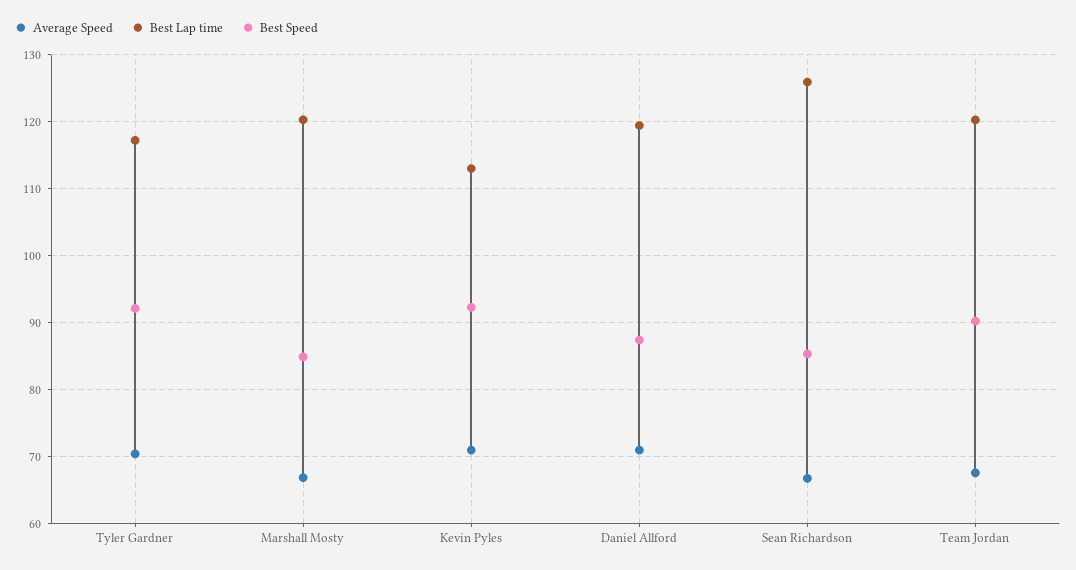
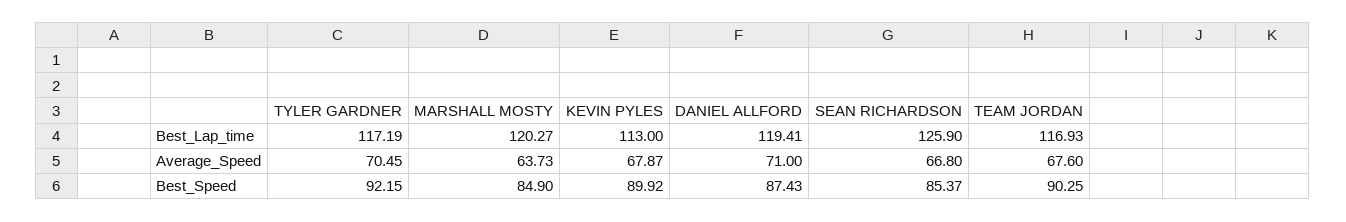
Average Speed, Marshall Mosty: 67 -> 63.73
Average Speed, Kevin Pyles: 71 -> 67.87
Best Speed, Kevin Pyles: 92 -> 89.92
Best Lap time, Team Jordan: 120 -> 116.93

